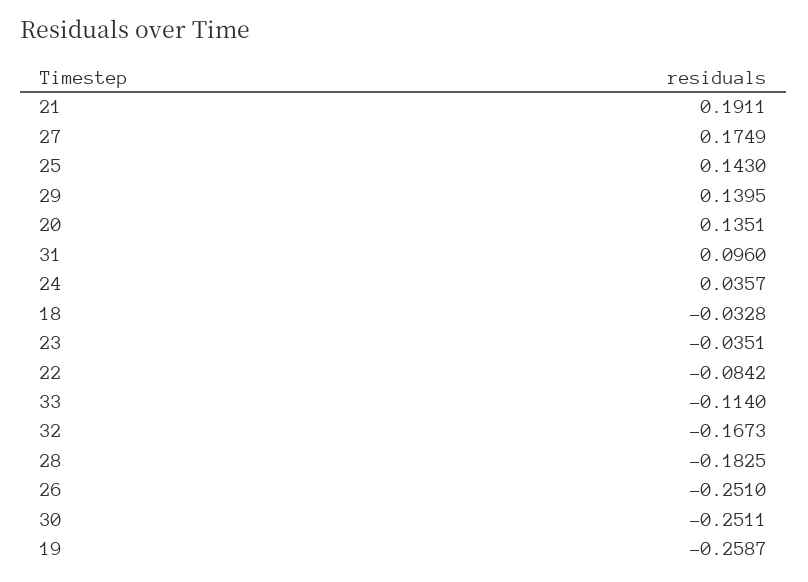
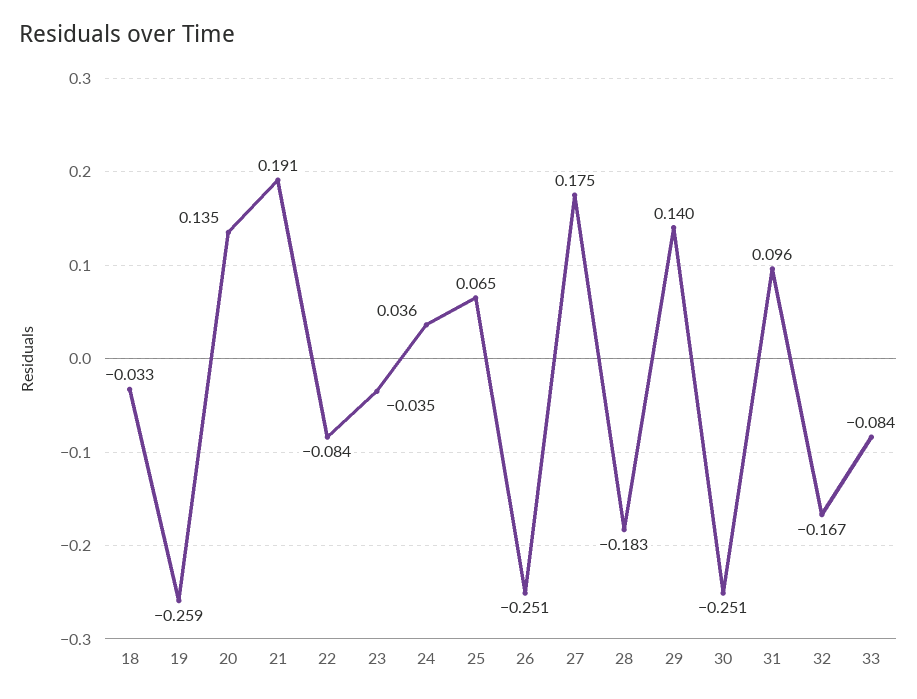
25: 0.143 -> 0.065
33: -0.114 -> -0.084

